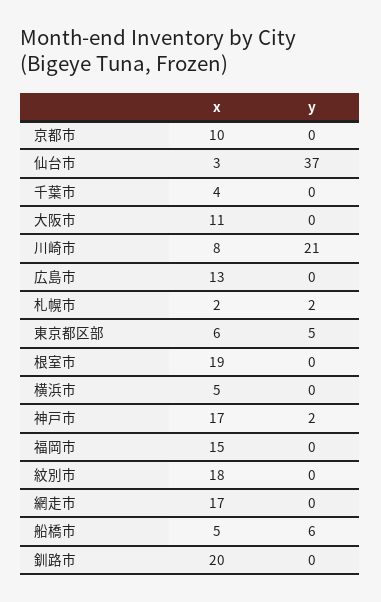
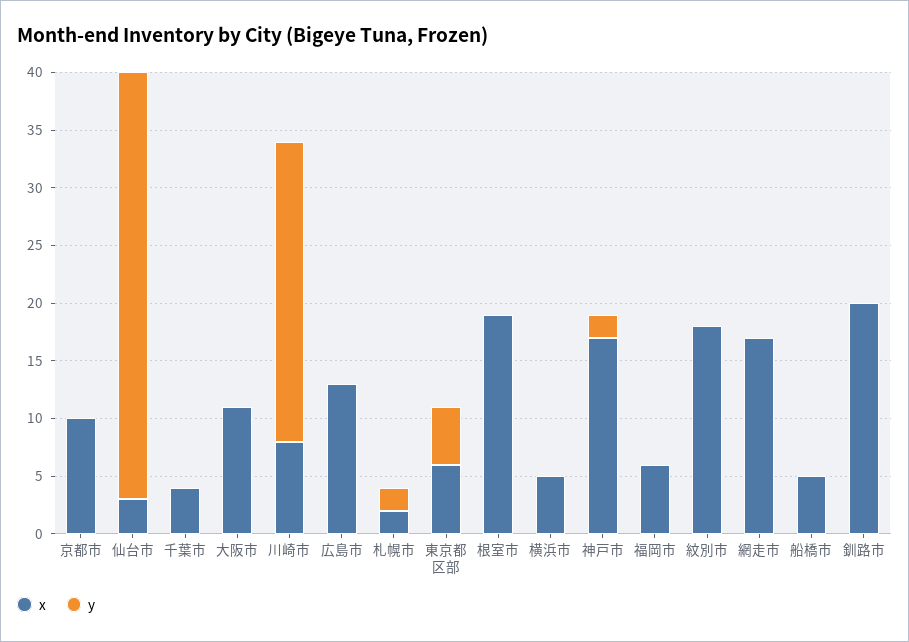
y, 川崎市: 21 -> 26
x, 福岡市: 15 -> 6
y, 船橋市: 6 -> 0

